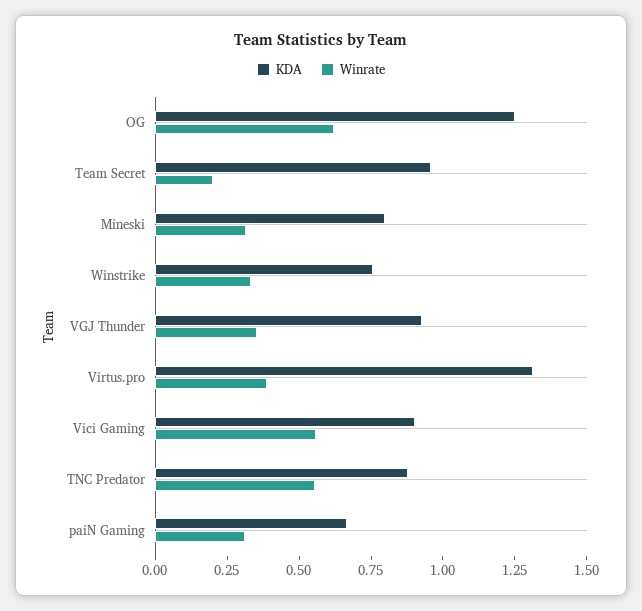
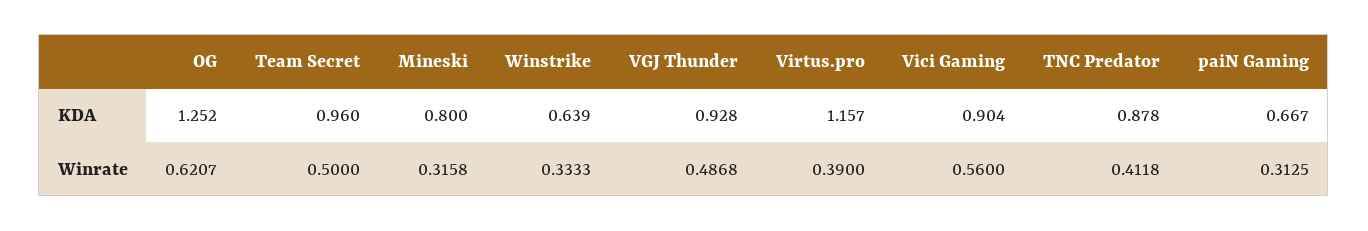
Winrate, Team Secret: 0.2 -> 0.5
KDA, Winstrike: 0.75 -> 0.639
Winrate, VGJ Thunder: 0.35 -> 0.4868
KDA, Virtus.pro: 1.3 -> 1.157
Winrate, TNC Predator: 0.55 -> 0.4118

